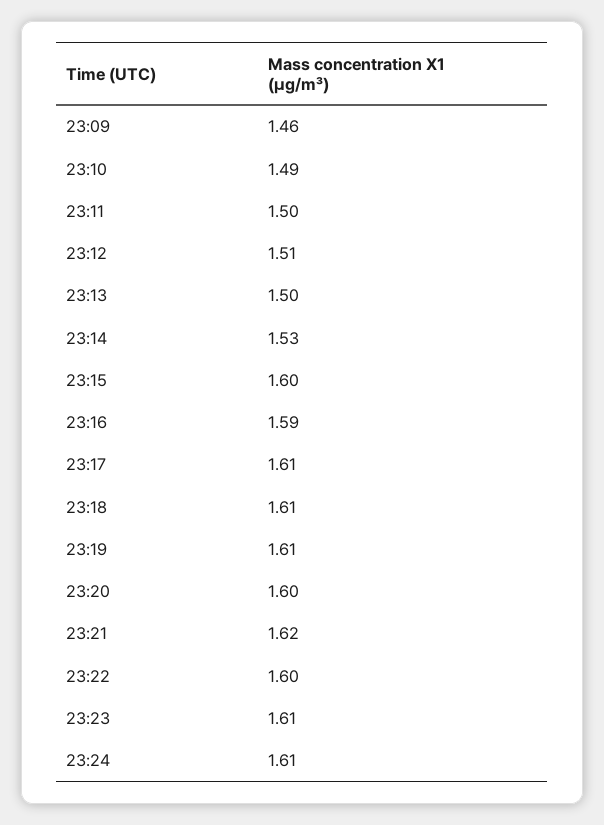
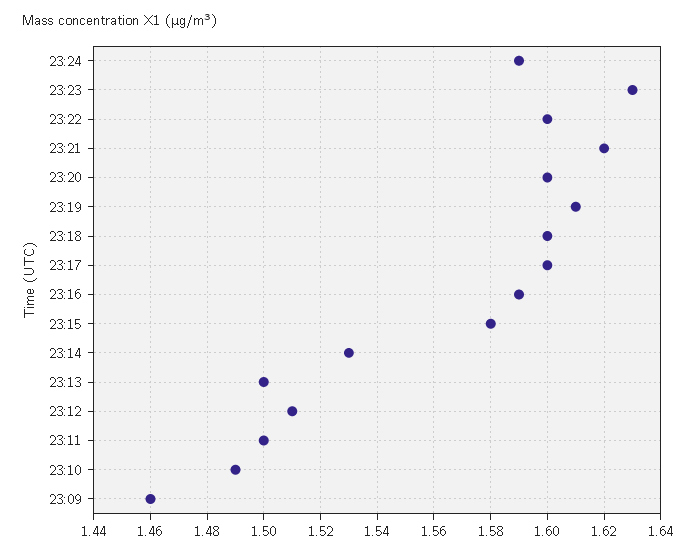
23:15: 1.6 -> 1.58
23:17: 1.61 -> 1.6
23:18: 1.61 -> 1.6
23:23: 1.61 -> 1.63
23:24: 1.61 -> 1.59

